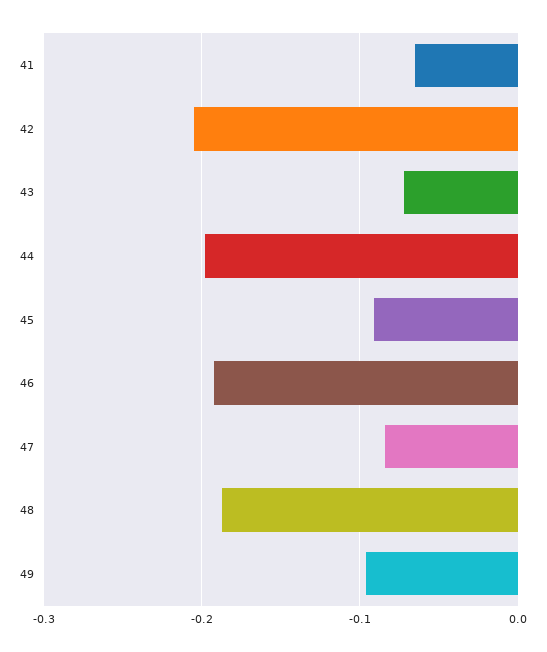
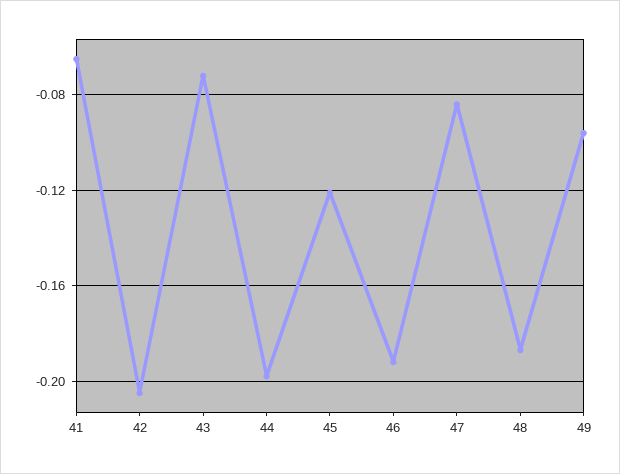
45: -0.09 -> -0.12

